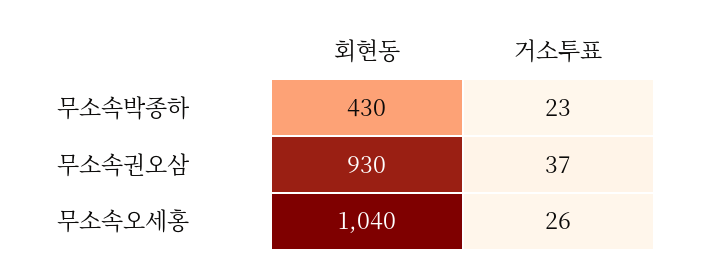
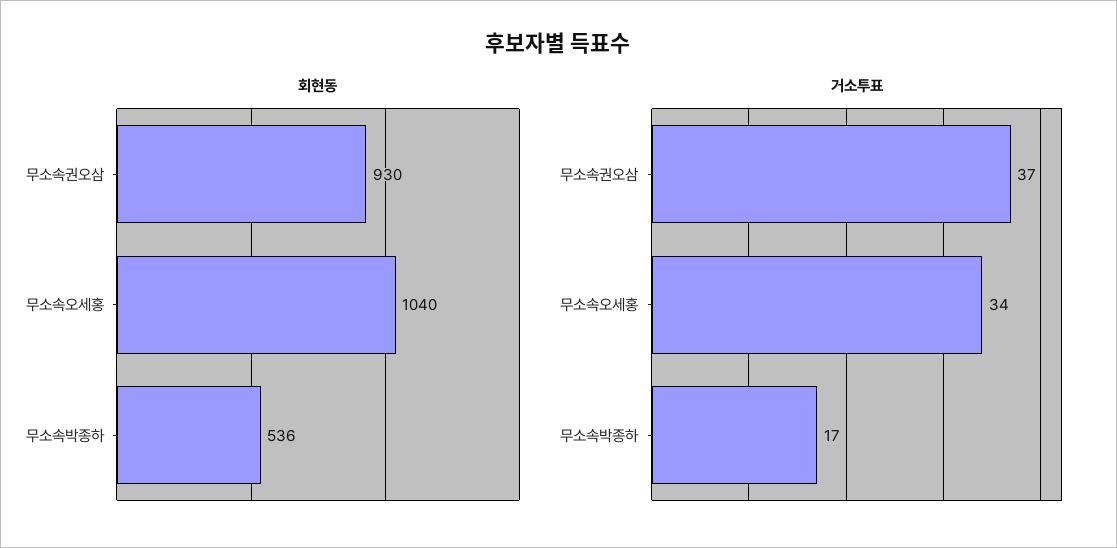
회현동, 무소속박종하: 430 -> 536
거소투표, 무소속박종하: 23 -> 17
거소투표, 무소속오세홍: 26 -> 34

